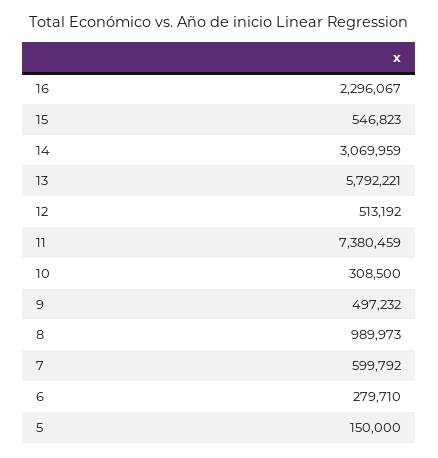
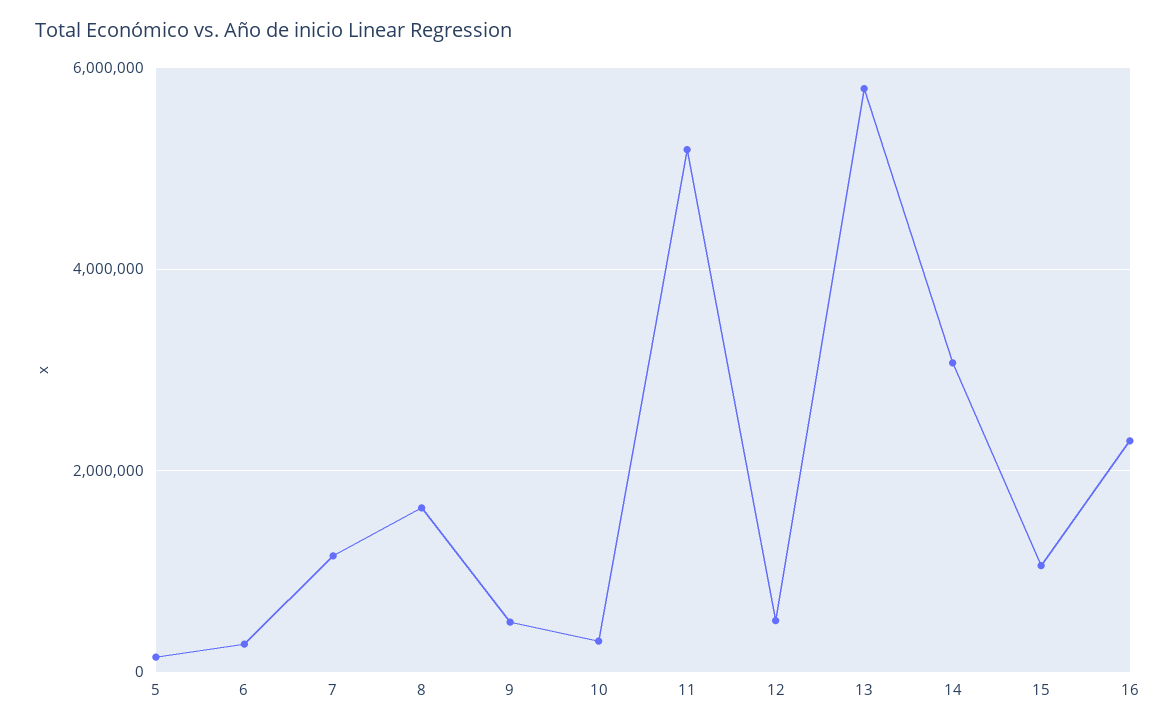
15: 546823 -> 1000000
11: 7380459 -> 5200000
8: 989973 -> 1600000
7: 599792 -> 1200000

